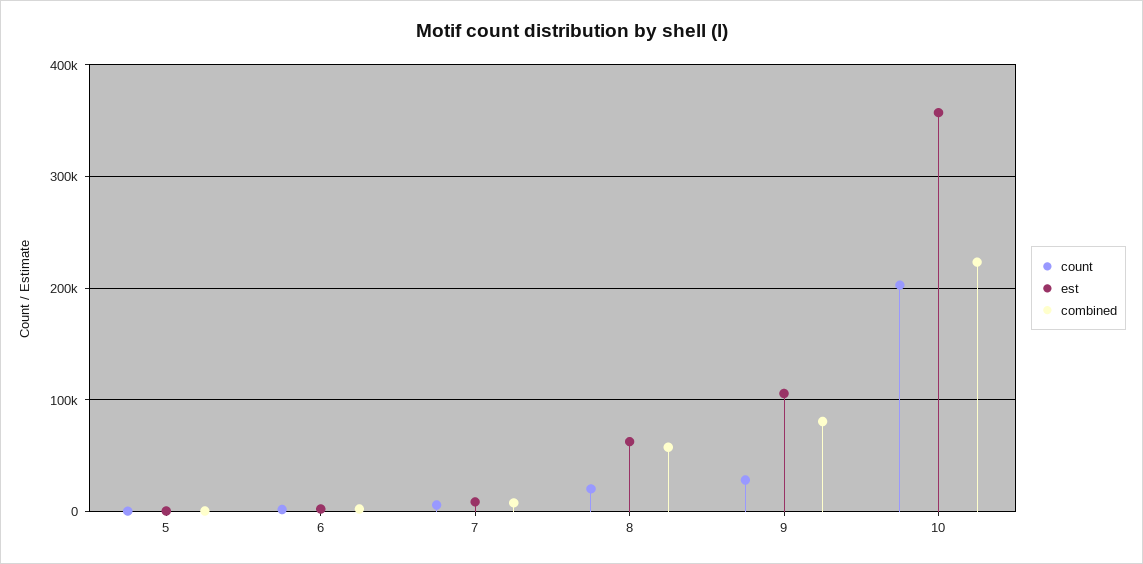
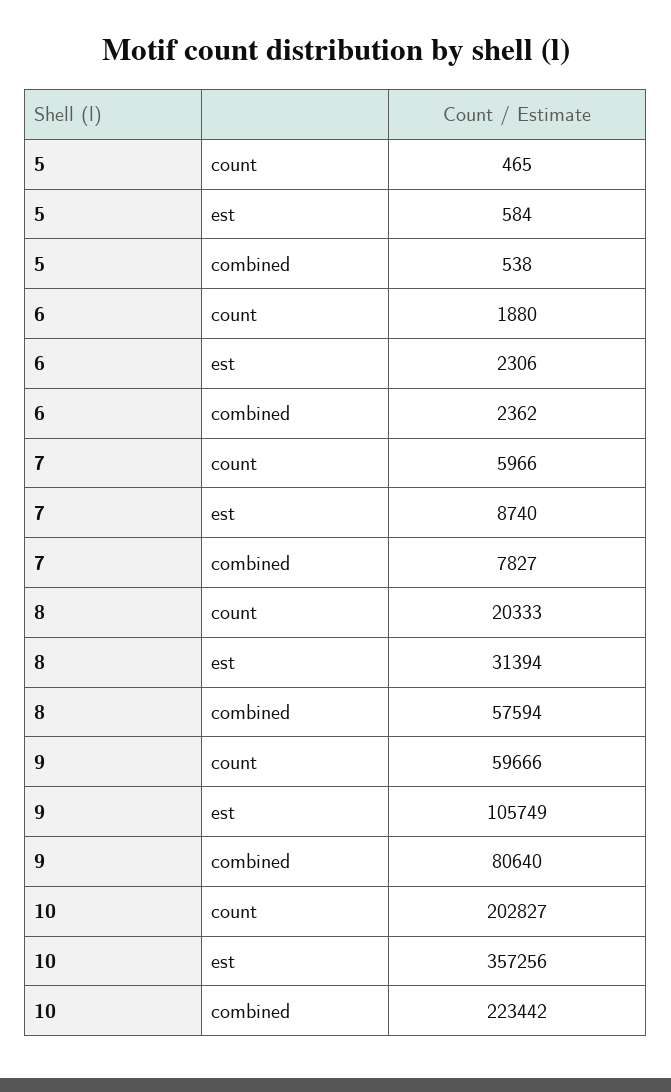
est, 8: 60000 -> 31394
count, 9: 30000 -> 59666

